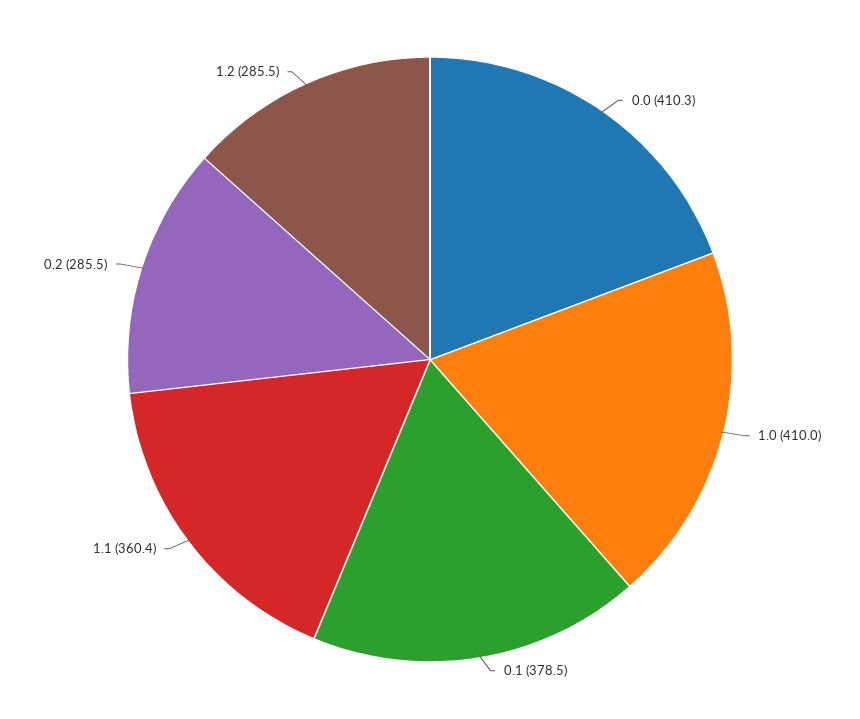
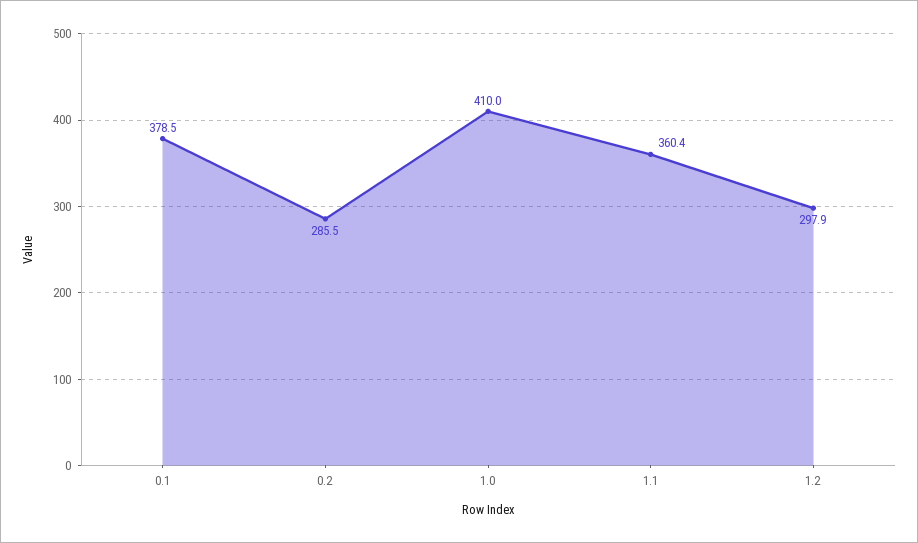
0.0: 410.3 -> none
1.2: 285.5 -> 297.9

